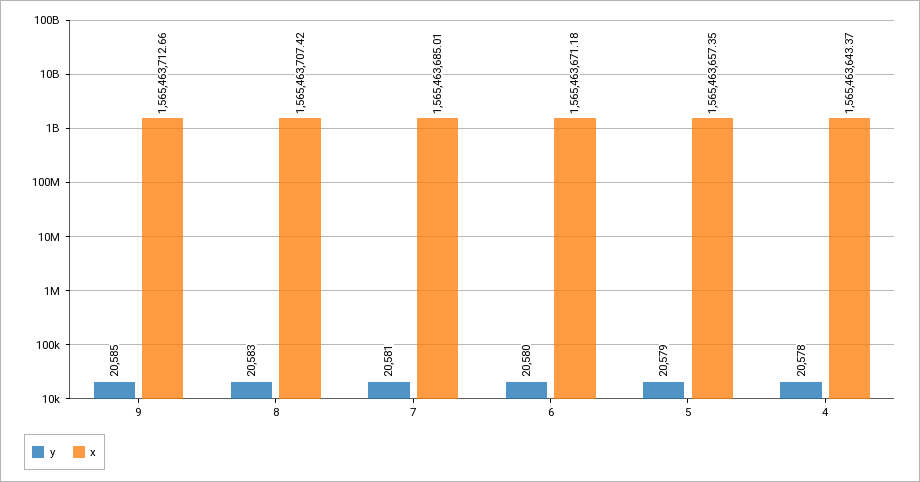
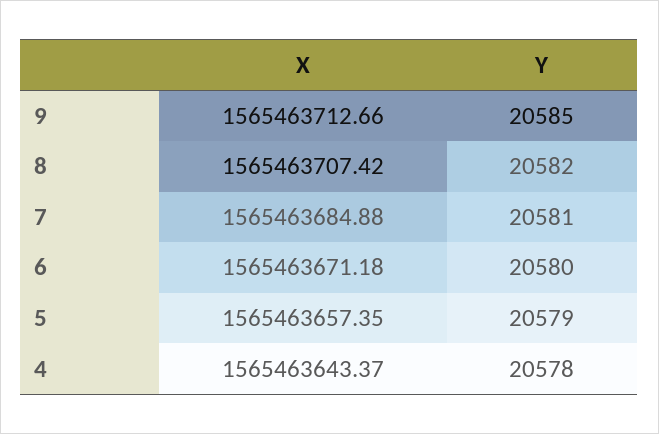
y, 8: 20583 -> 20582
x, 7: 1565463685.01 -> 1565463684.88

